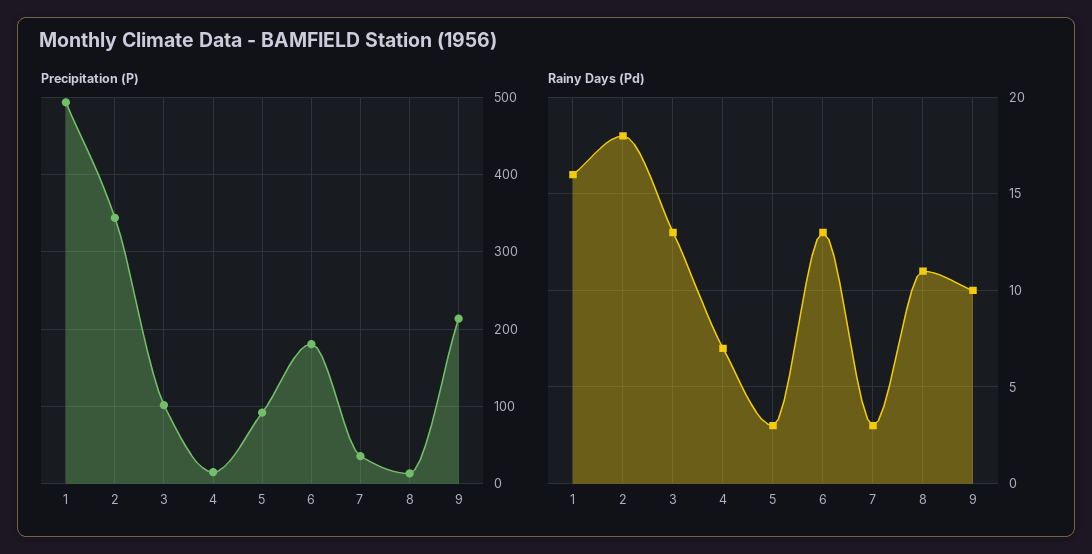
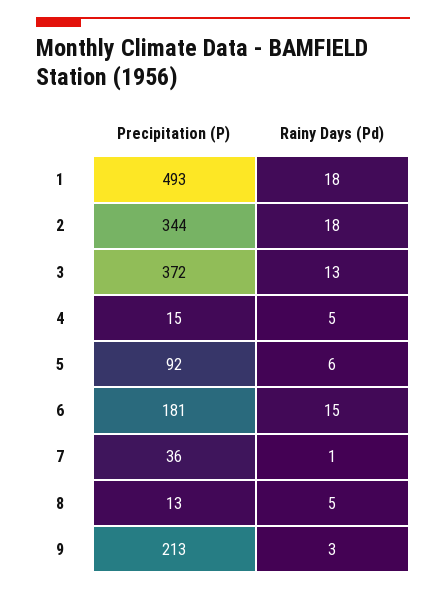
Precipitation (P), 3: 100 -> 372
Rainy Days (Pd), 1: 16 -> 18
Rainy Days (Pd), 4: 7 -> 5
Rainy Days (Pd), 5: 3 -> 6
Rainy Days (Pd), 6: 13 -> 15
Rainy Days (Pd), 7: 3 -> 1
Rainy Days (Pd), 8: 11 -> 5
Rainy Days (Pd), 9: 10 -> 3

